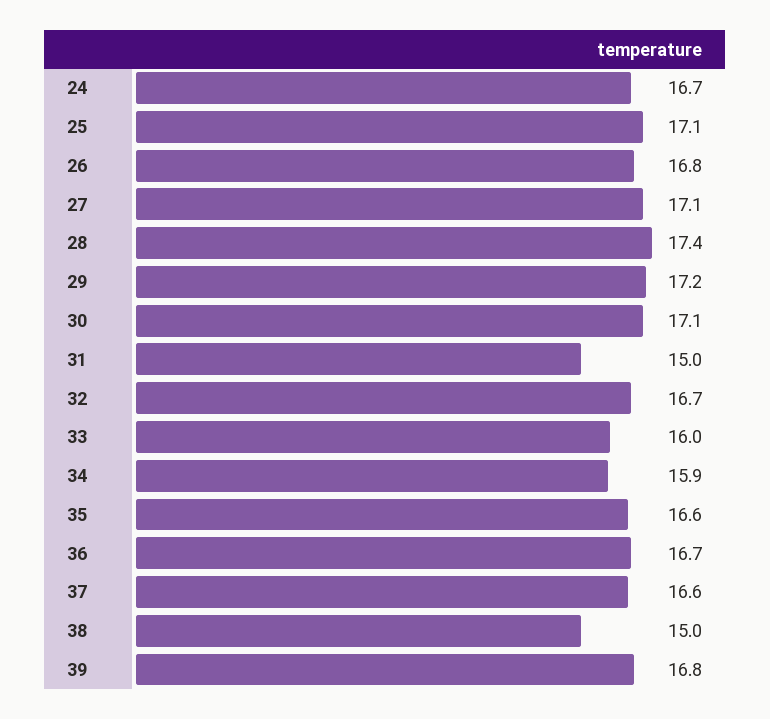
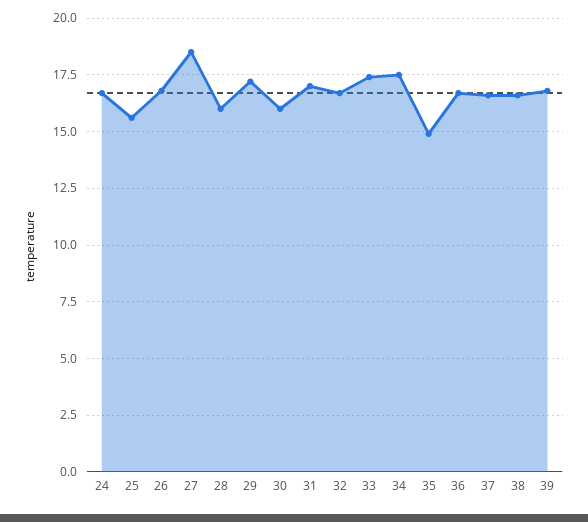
25: 17.1 -> 15.5
27: 17.1 -> 18.5
28: 17.4 -> 16
30: 17.1 -> 16
31: 15 -> 17
33: 16 -> 17.5
34: 15.9 -> 17.5
35: 16.6 -> 15
38: 15 -> 16.5

